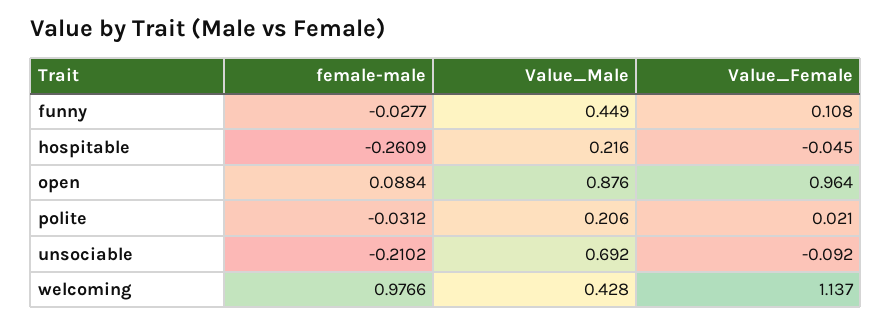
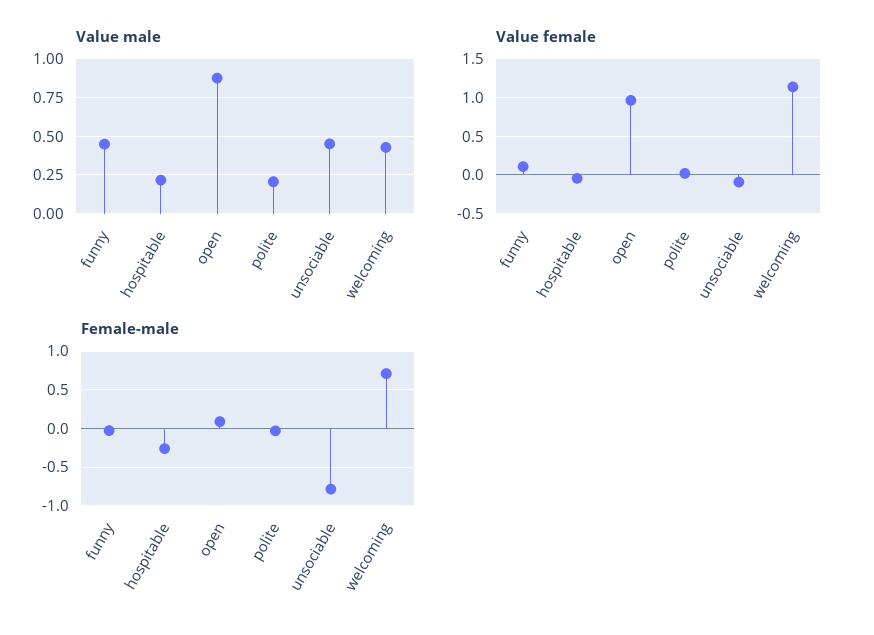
female-male, unsociable: -0.2102 -> -0.8
Value_Male, unsociable: 0.692 -> 0.45
female-male, welcoming: 0.9766 -> 0.7

